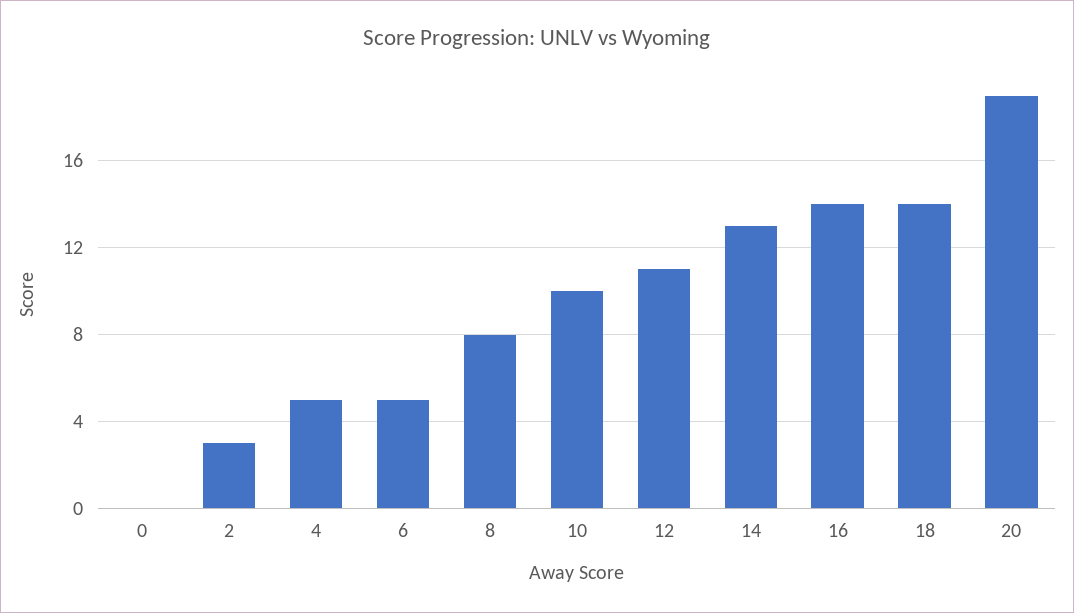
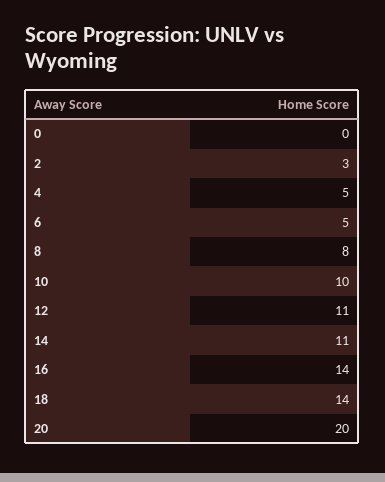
14: 13 -> 11
20: 19 -> 20

